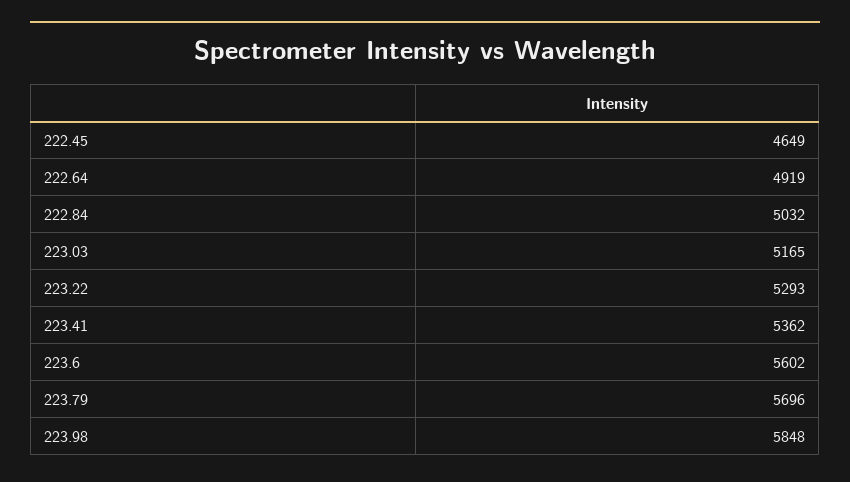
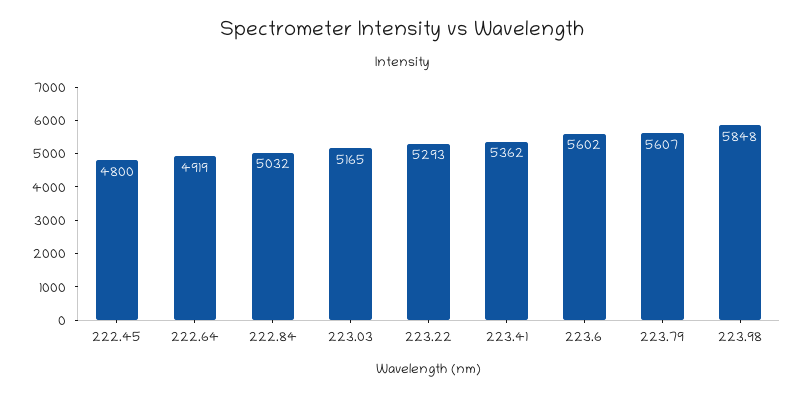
222.45: 4649 -> 4800
223.79: 5696 -> 5607

